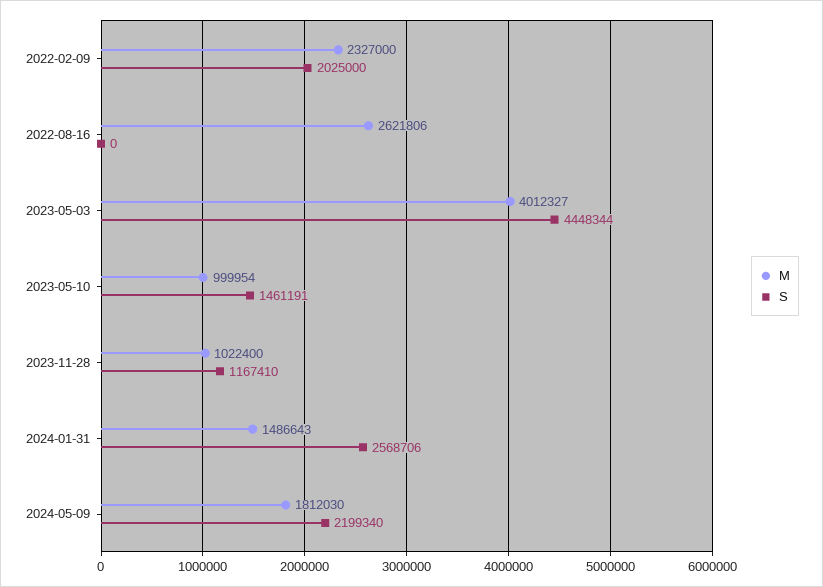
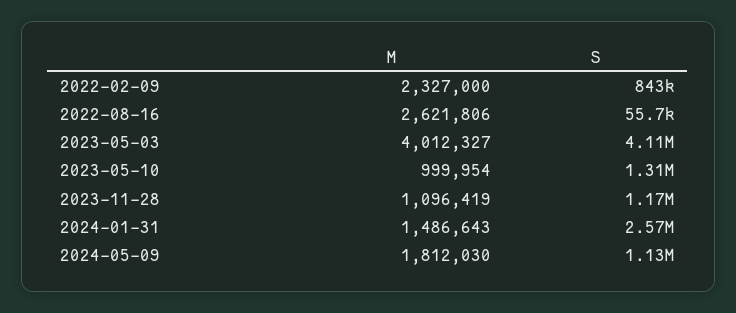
S, 2022-02-09: 2025000 -> 843000
S, 2022-08-16: 0 -> 55700
S, 2023-05-03: 4448344 -> 4110000
S, 2023-05-10: 1461191 -> 1310000
M, 2023-11-28: 1022400 -> 1096419
S, 2024-05-09: 2199340 -> 1130000

